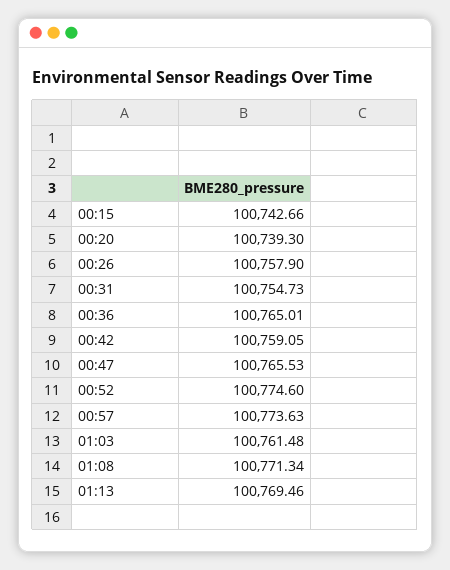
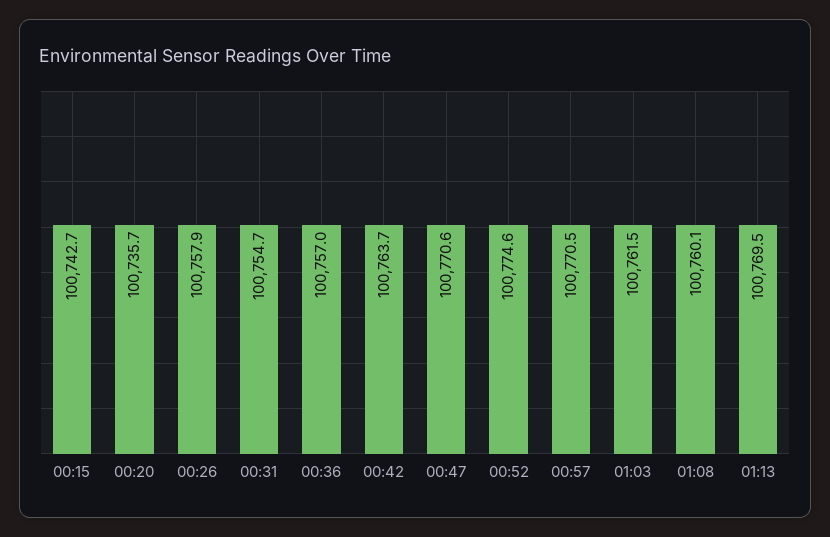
00:20: 100739.3 -> 100735.7
00:36: 100765.01 -> 100757
00:42: 100759.05 -> 100763.7
00:47: 100765.53 -> 100770.6
00:57: 100773.63 -> 100770.5
01:08: 100771.34 -> 100760.1

